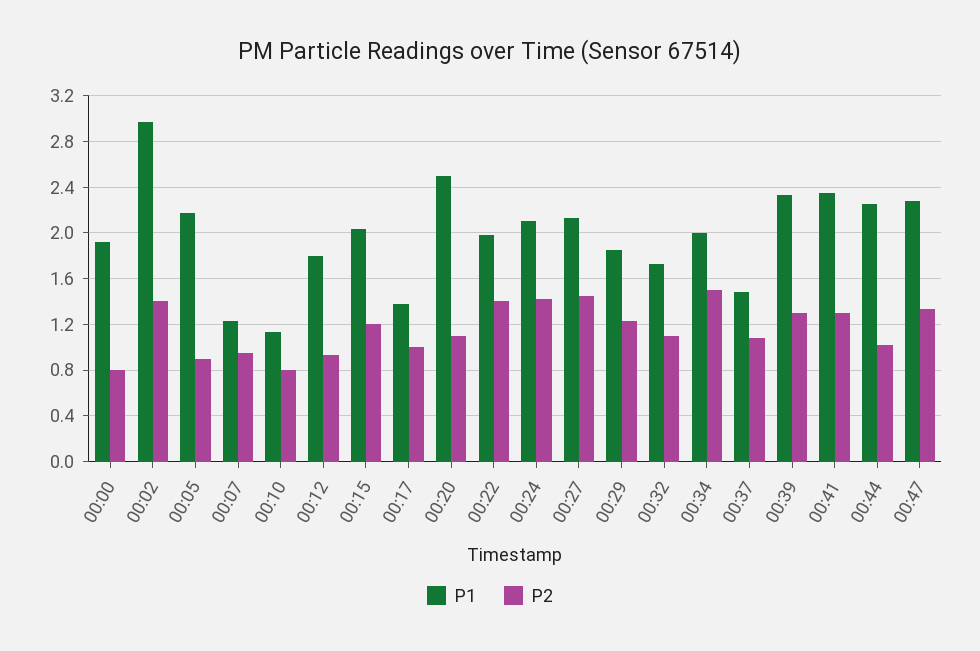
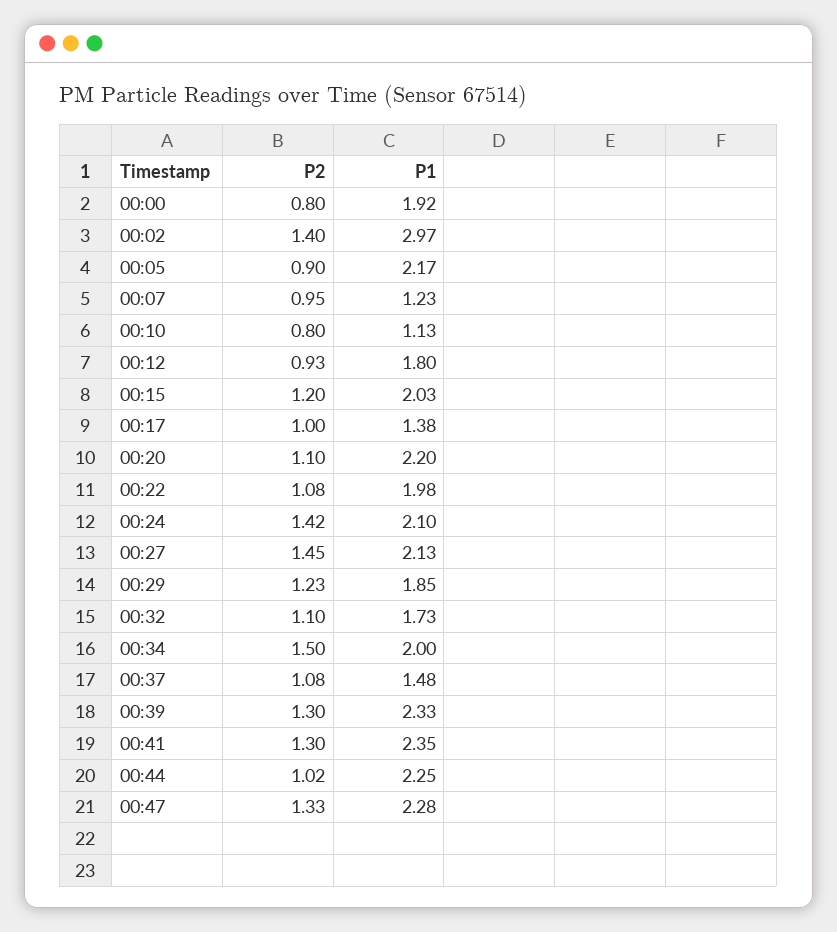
P1, 00:20: 2.5 -> 2.2
P2, 00:22: 1.4 -> 1.08

